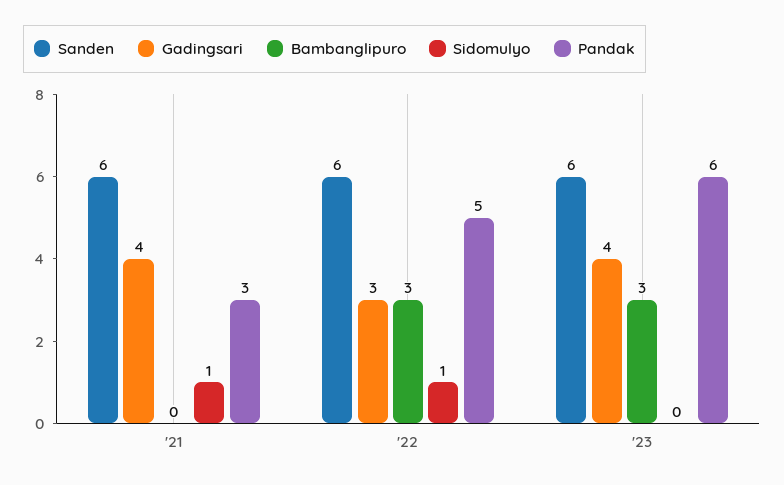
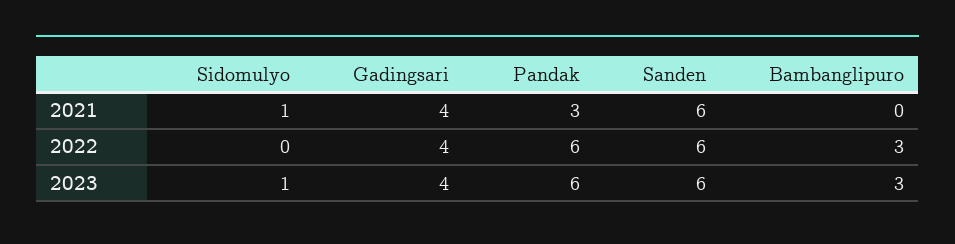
Gadingsari, '22: 3 -> 4
Sidomulyo, '22: 1 -> 0
Pandak, '22: 5 -> 6
Sidomulyo, '23: 0 -> 1

